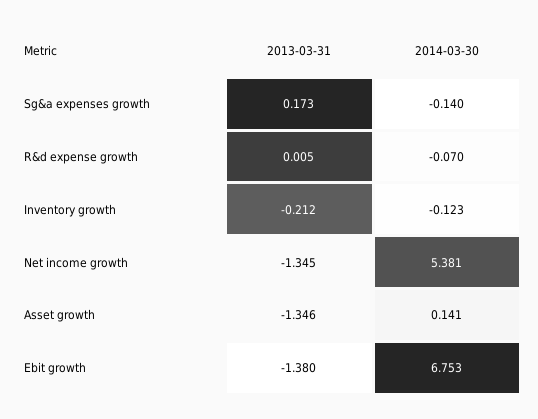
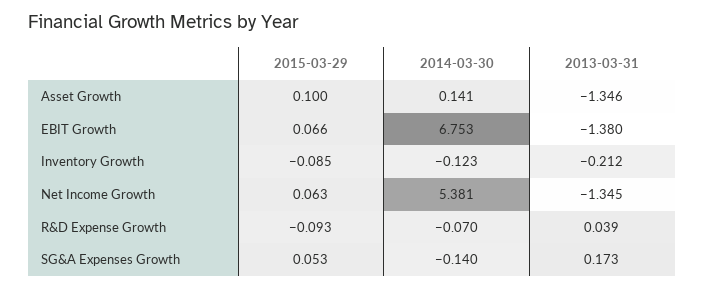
2013-03-31, R&d expense growth: 0.005 -> 0.039
2015-03-29, Asset growth: none -> 0.1
2015-03-29, Ebit growth: none -> 0.066
2015-03-29, Inventory growth: none -> -0.085
2015-03-29, Net income growth: none -> 0.063
2015-03-29, R&d expense growth: none -> -0.093
2015-03-29, Sg&a expenses growth: none -> 0.053

